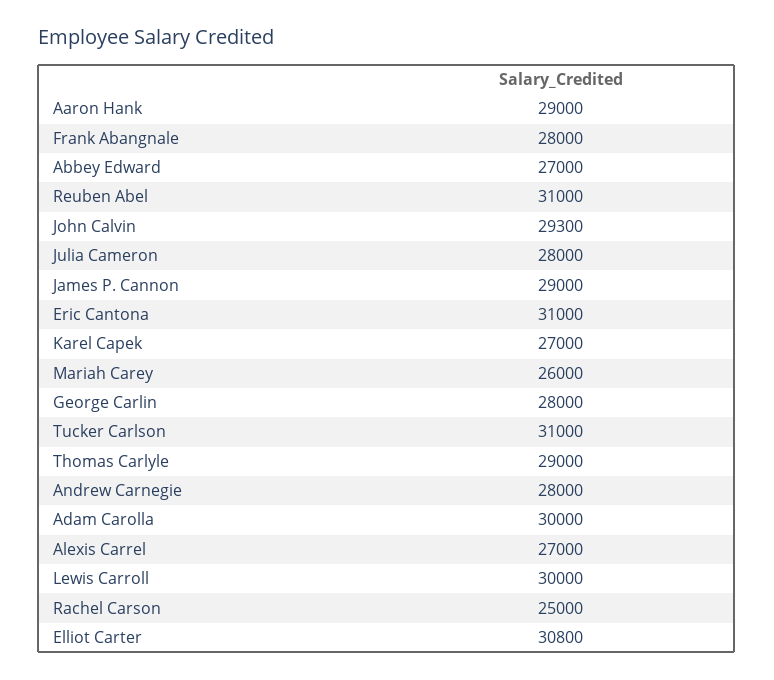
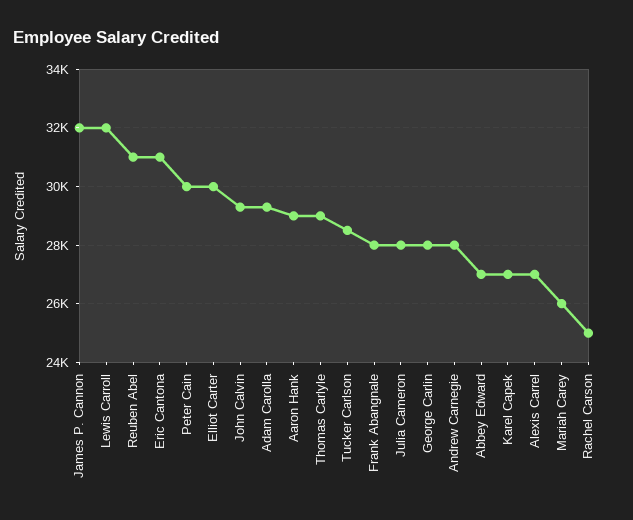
James P. Cannon: 29000 -> 32000
Tucker Carlson: 31000 -> 28500
Adam Carolla: 30000 -> 29250
Lewis Carroll: 30000 -> 32000
Elliot Carter: 30800 -> 30000
Peter Cain: none -> 30000

